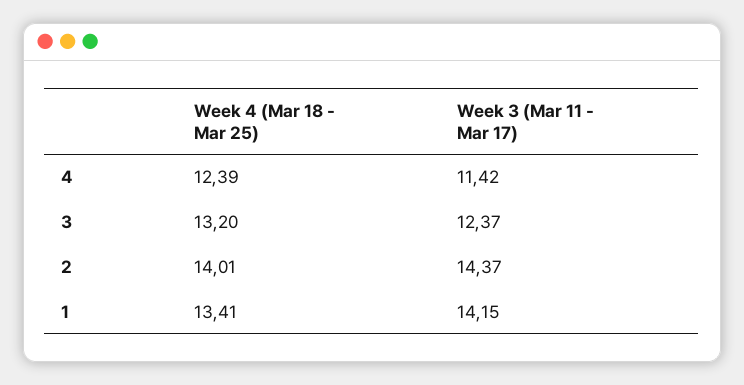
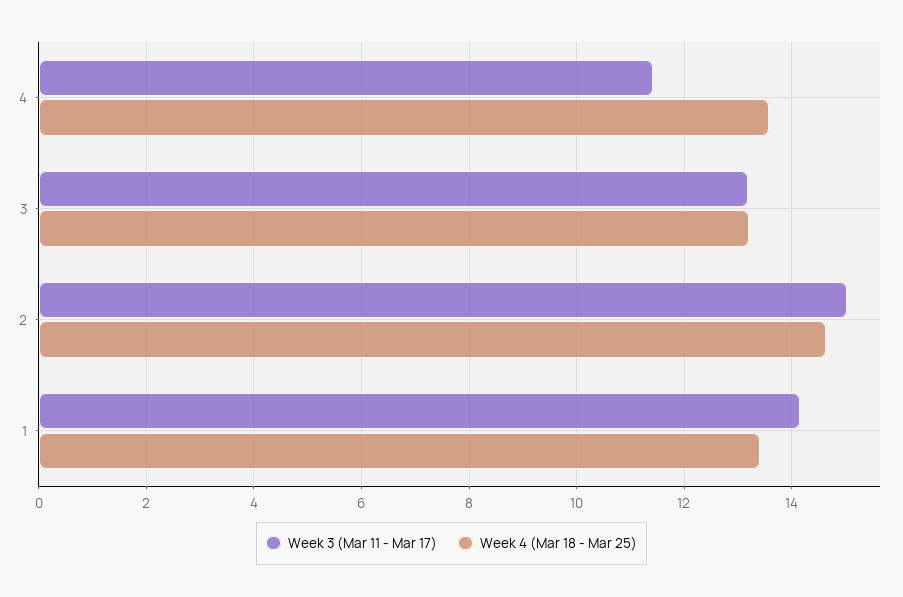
Week 4 (Mar 18 - Mar 25), 4: 12.39 -> 13.6
Week 3 (Mar 11 - Mar 17), 3: 12.37 -> 13.2
Week 4 (Mar 18 - Mar 25), 2: 14.01 -> 14.6
Week 3 (Mar 11 - Mar 17), 2: 14.37 -> 15

